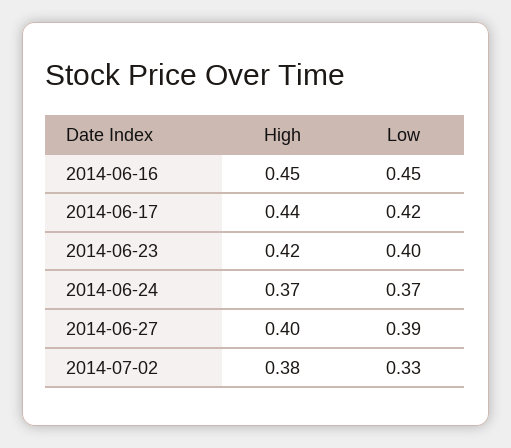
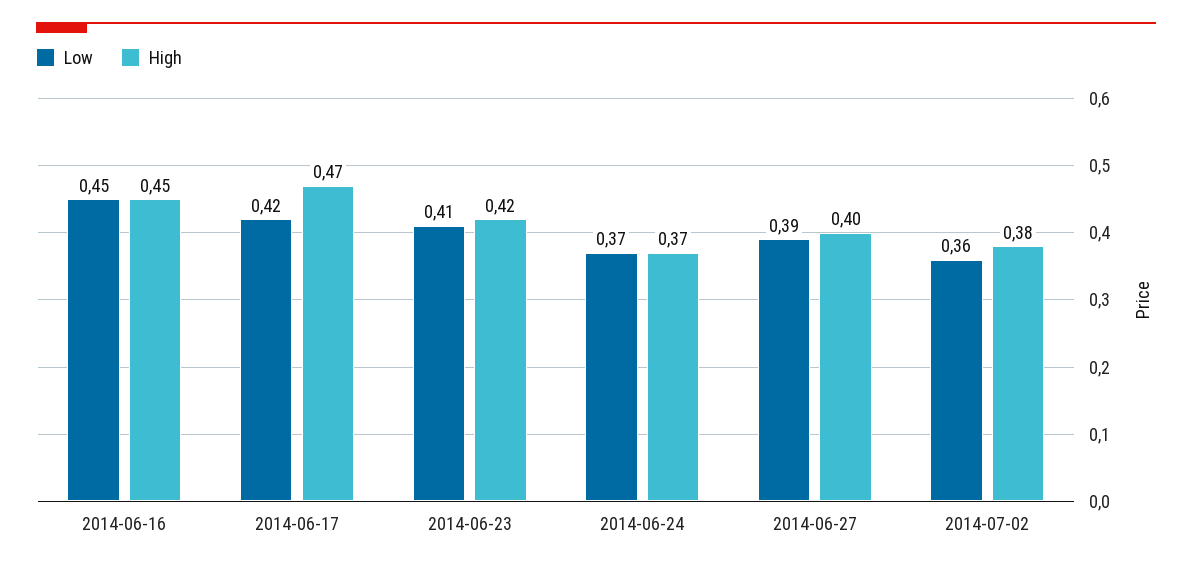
High, 2014-06-17: 0.44 -> 0.47
Low, 2014-06-23: 0.4 -> 0.41
Low, 2014-07-02: 0.33 -> 0.36

